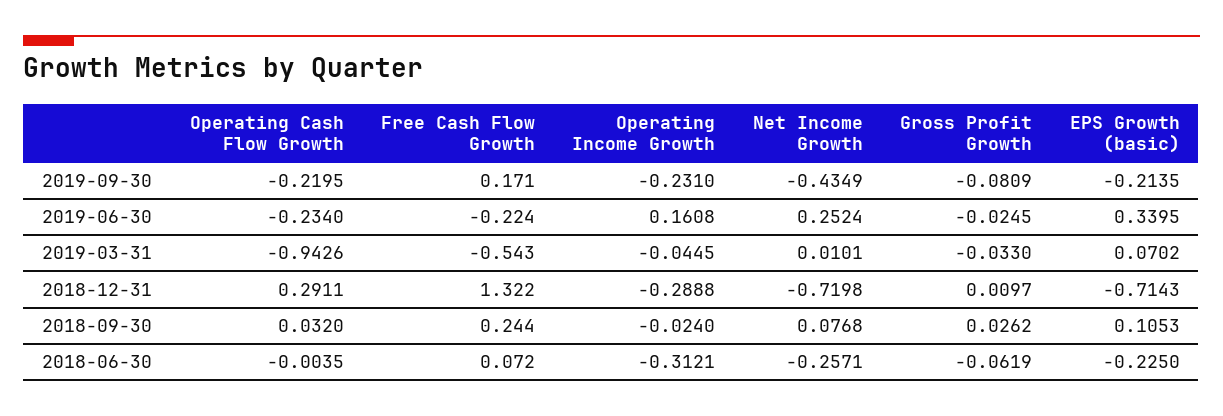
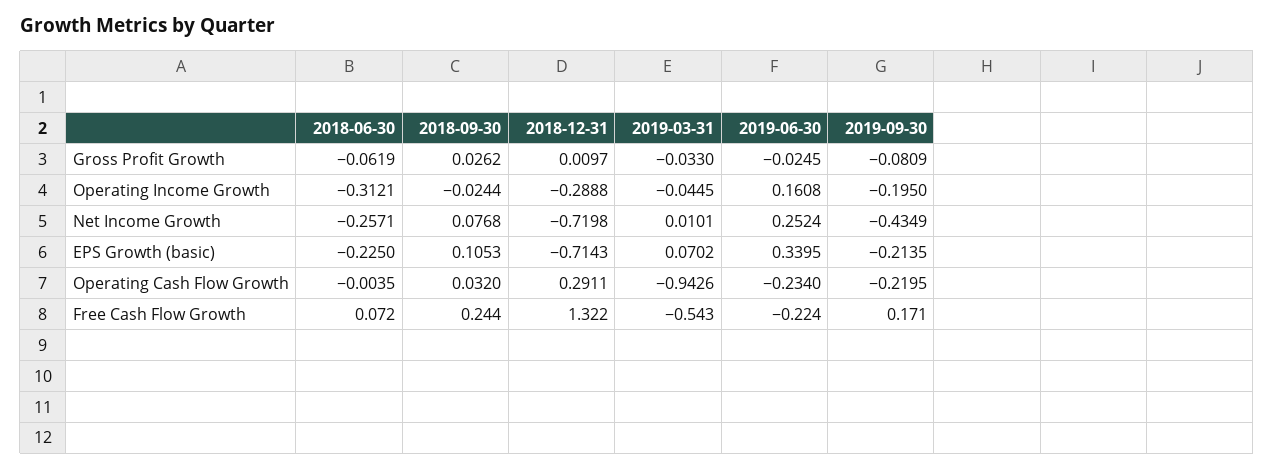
Operating Income Growth, 2019-09-30: -0.231 -> -0.195
Operating Income Growth, 2018-09-30: -0.024 -> -0.0244

